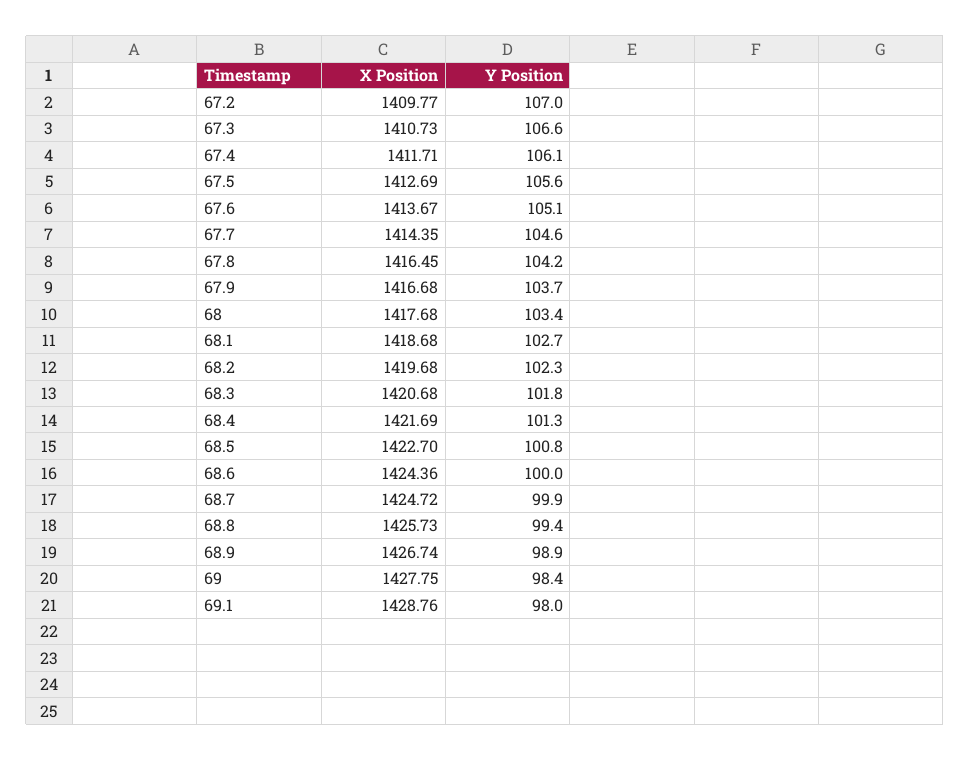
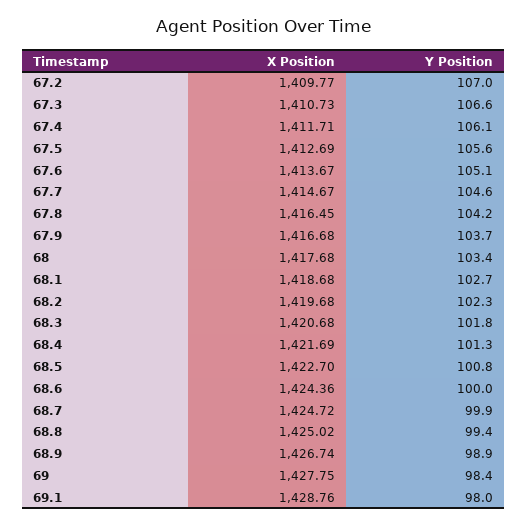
X Position, 67.7: 1414.35 -> 1414.67
X Position, 68.8: 1425.73 -> 1425.02

